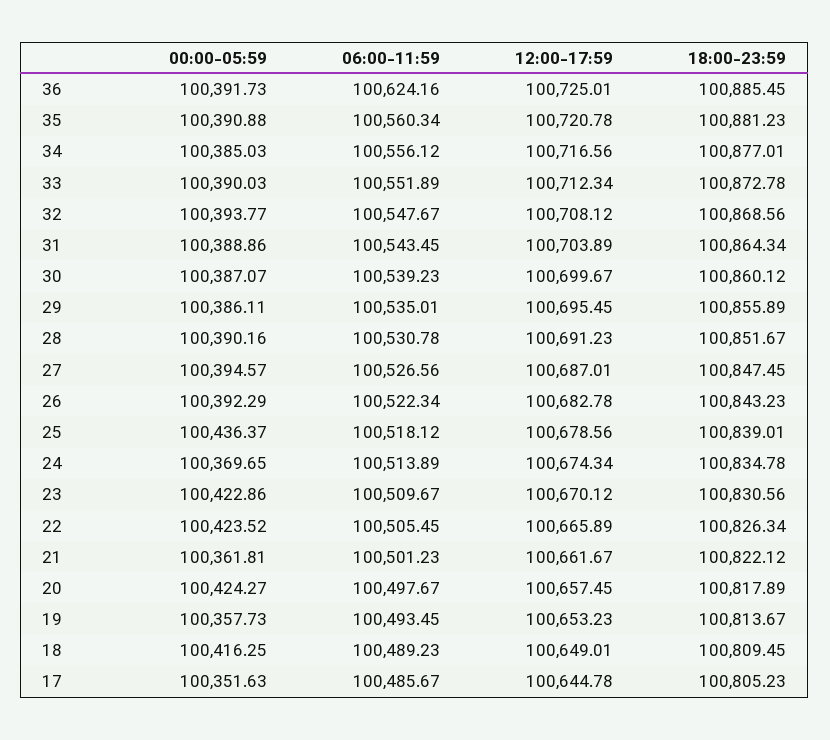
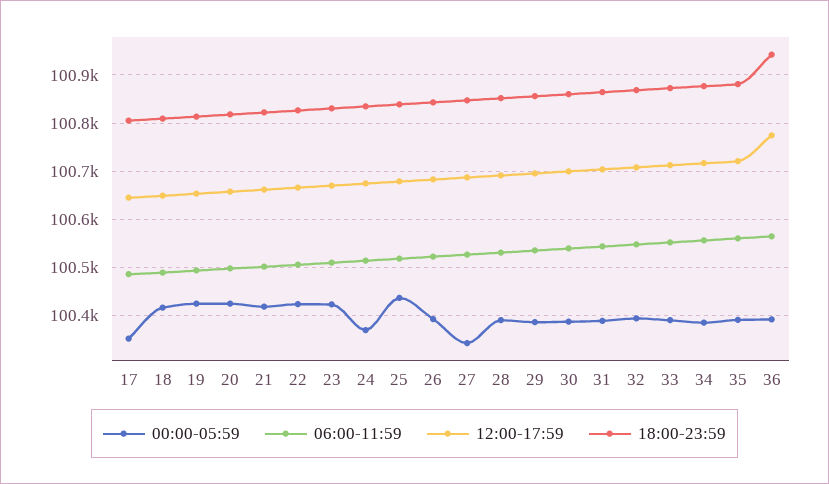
06:00-11:59, 36: 100624.16 -> 100560
12:00-17:59, 36: 100725.01 -> 100780
18:00-23:59, 36: 100885.45 -> 100940
00:00-05:59, 27: 100394.57 -> 100340
00:00-05:59, 21: 100361.81 -> 100420
00:00-05:59, 19: 100357.73 -> 100420

